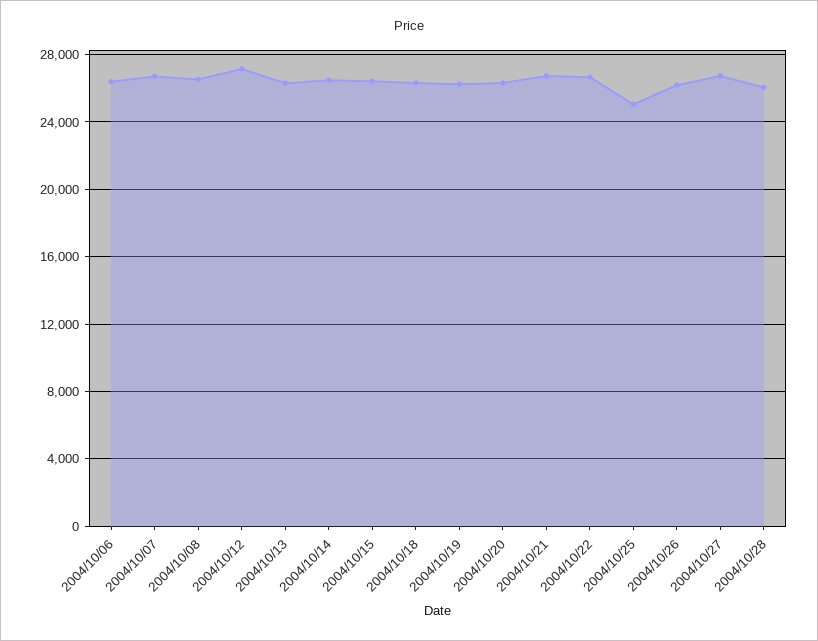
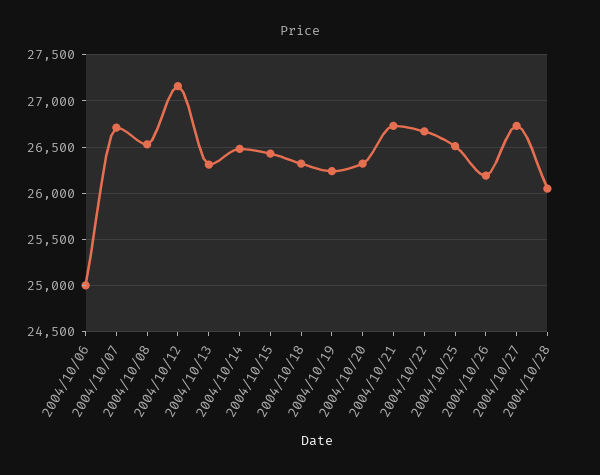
2004/10/06: 26500 -> 25000
2004/10/25: 25000 -> 26500

